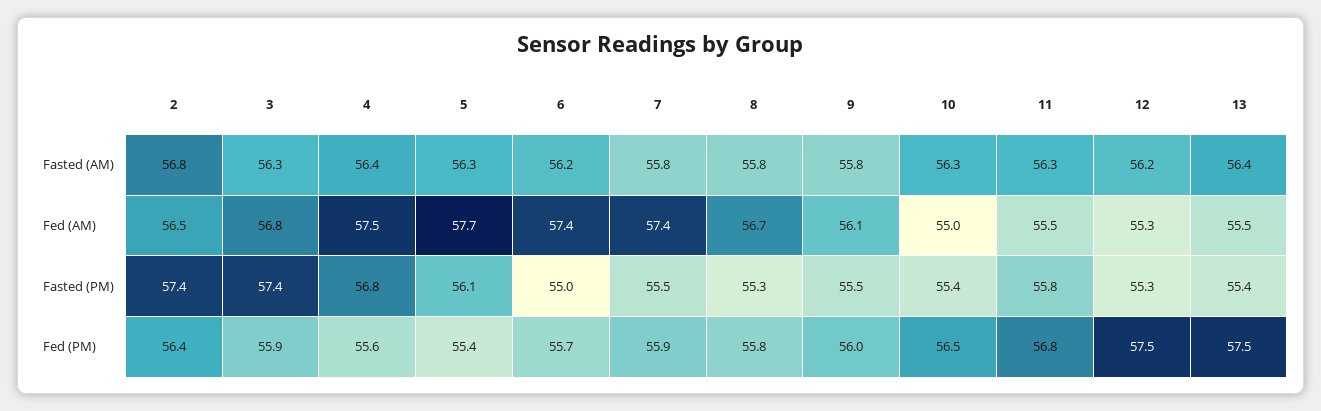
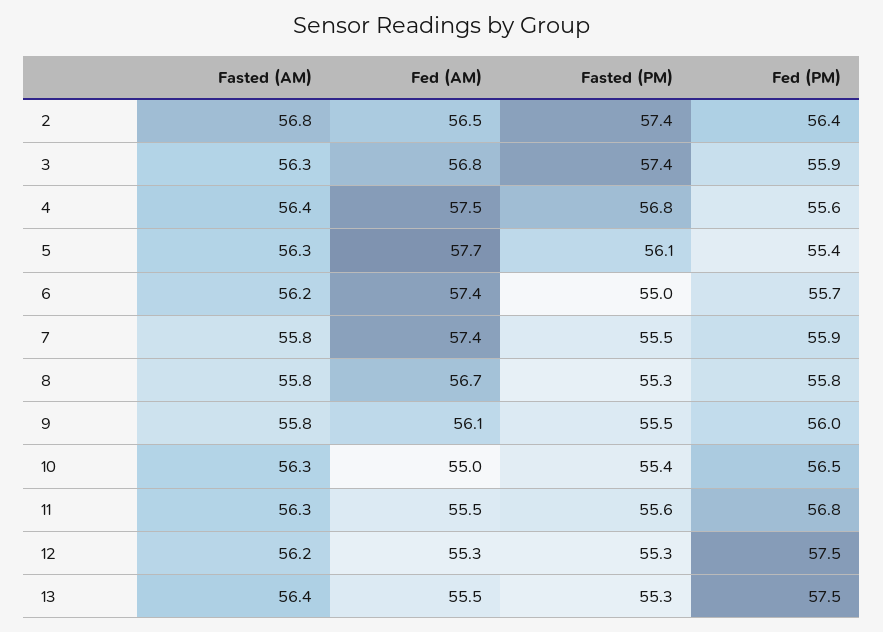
11, Fasted (PM): 55.8 -> 55.6
13, Fasted (PM): 55.4 -> 55.3

